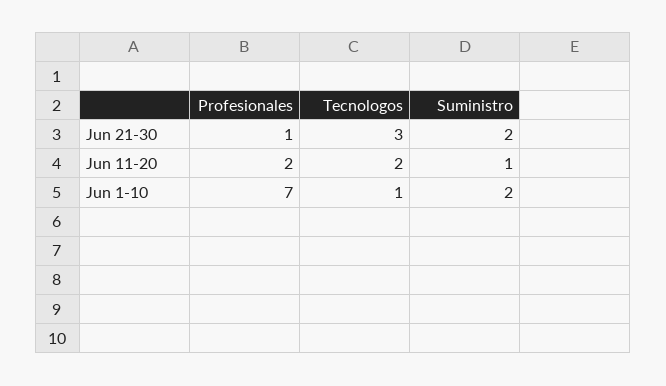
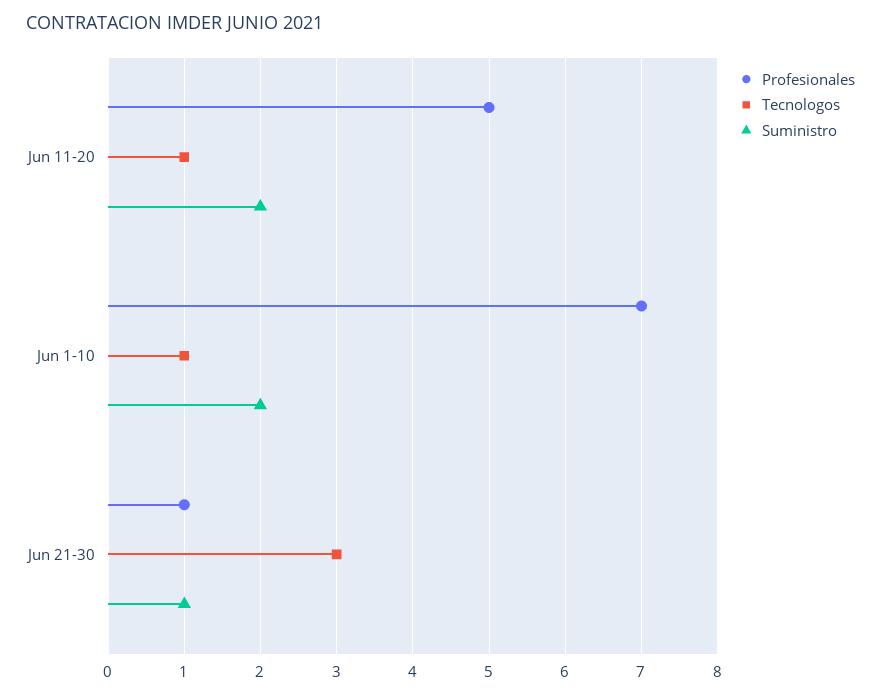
Suministro, Jun 21-30: 2 -> 1
Profesionales, Jun 11-20: 2 -> 5
Tecnologos, Jun 11-20: 2 -> 1
Suministro, Jun 11-20: 1 -> 2

